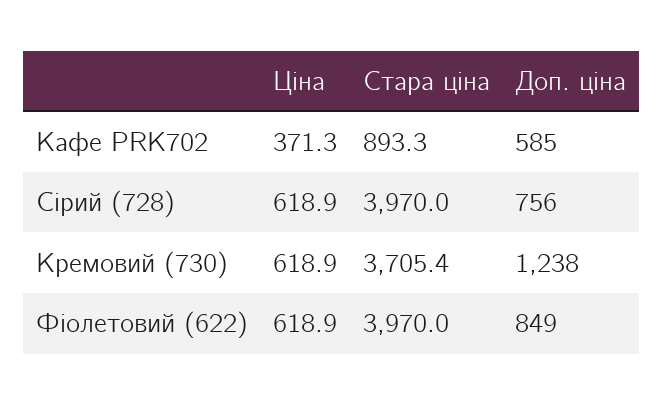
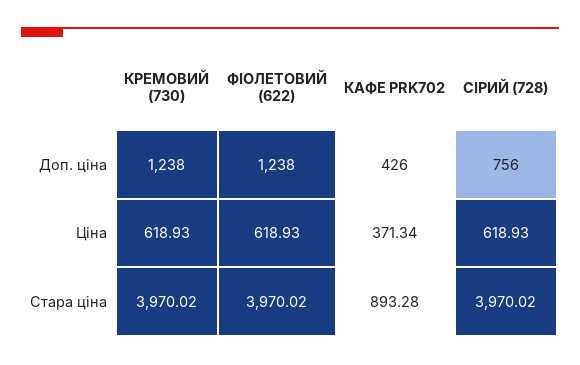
Доп. ціна, Кафе PRK702: 585 -> 426
Стара ціна, Кремовий (730): 3705.4 -> 3970.02
Доп. ціна, Фіолетовий (622): 849 -> 1238

